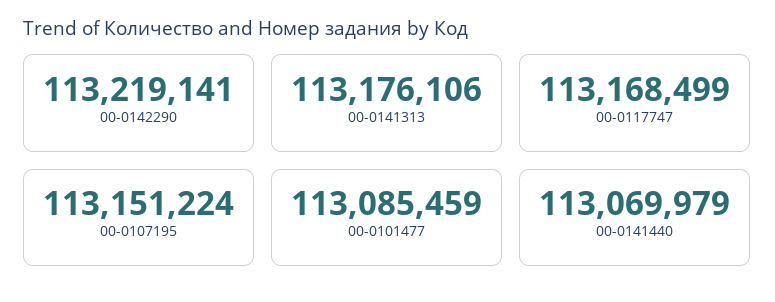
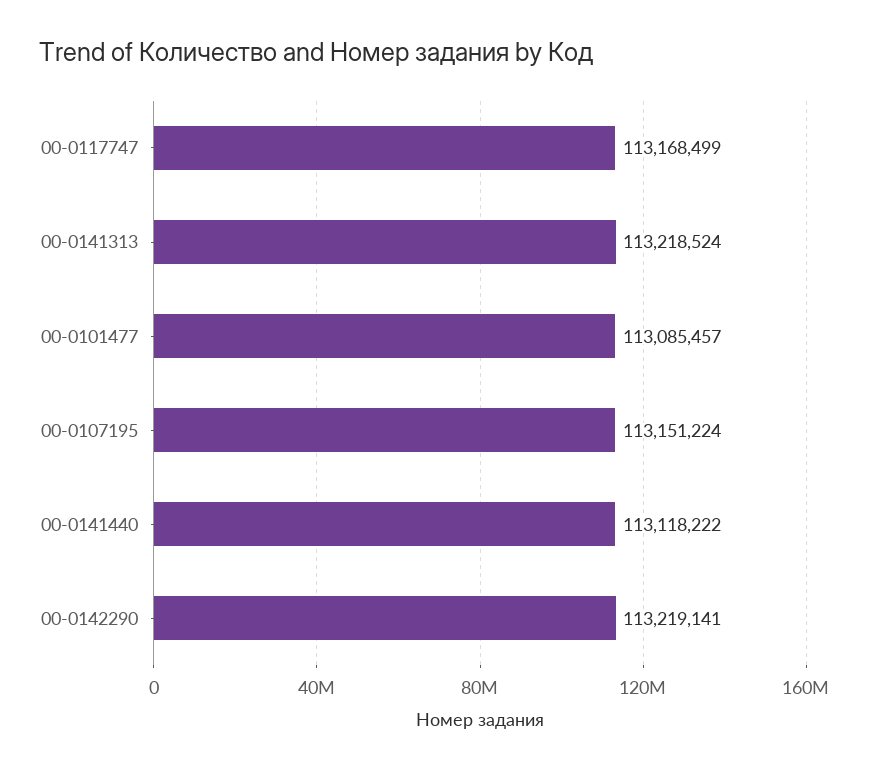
00-0141313: 113176106 -> 113218524
00-0101477: 113085459 -> 113085457
00-0141440: 113069979 -> 113118222

